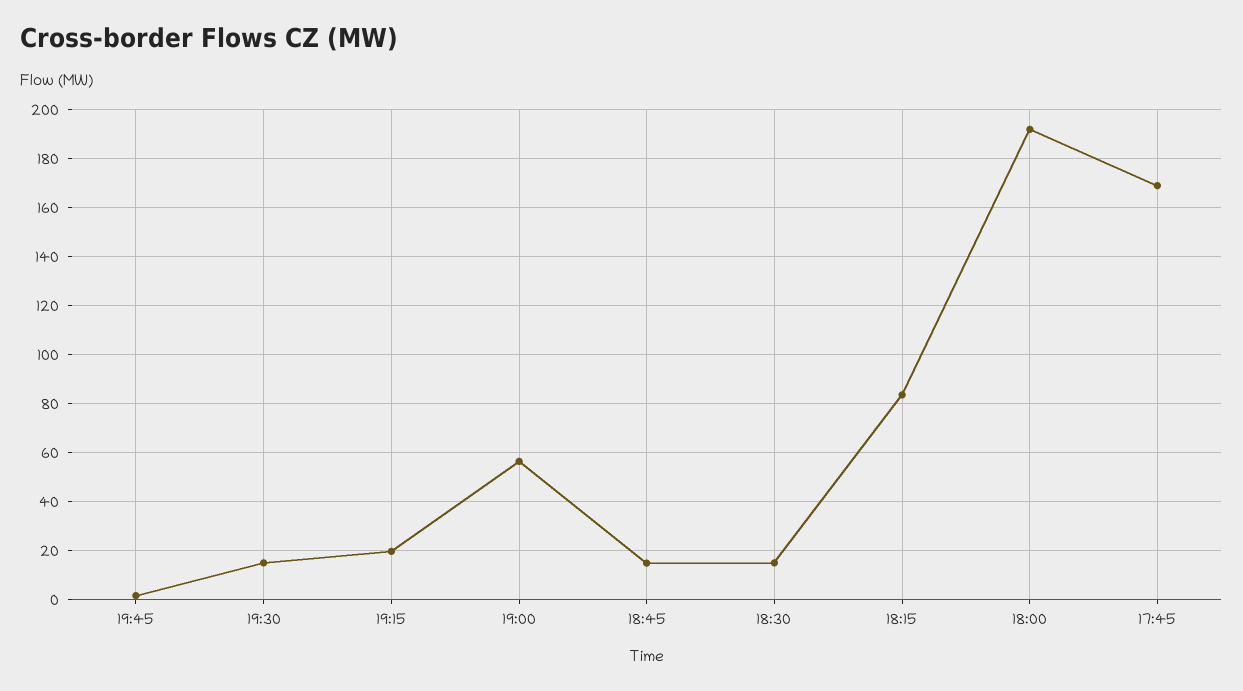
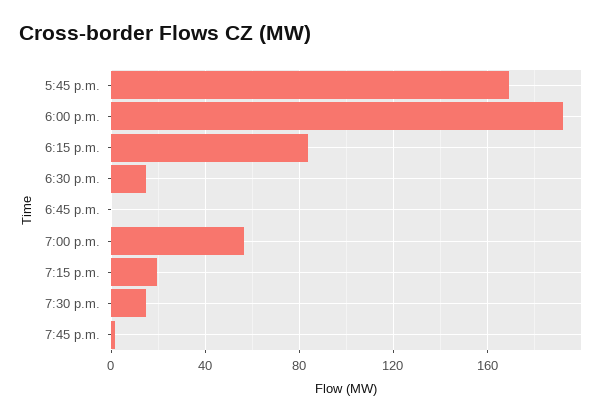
18:45: 15 -> 0

